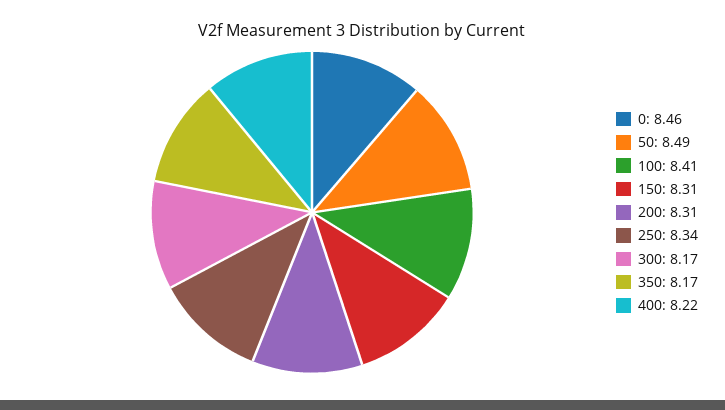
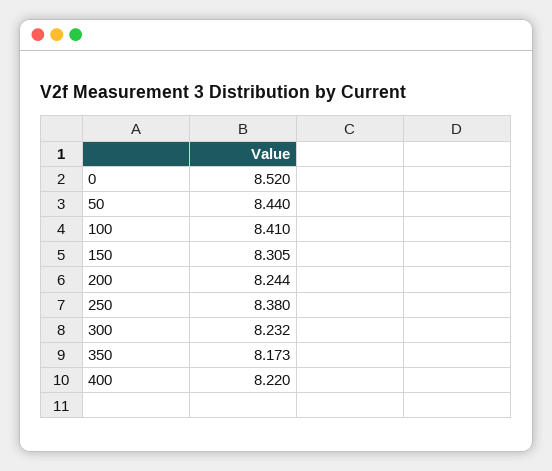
0: 8.46 -> 8.52
50: 8.49 -> 8.44
200: 8.31 -> 8.244
250: 8.34 -> 8.38
300: 8.17 -> 8.232

